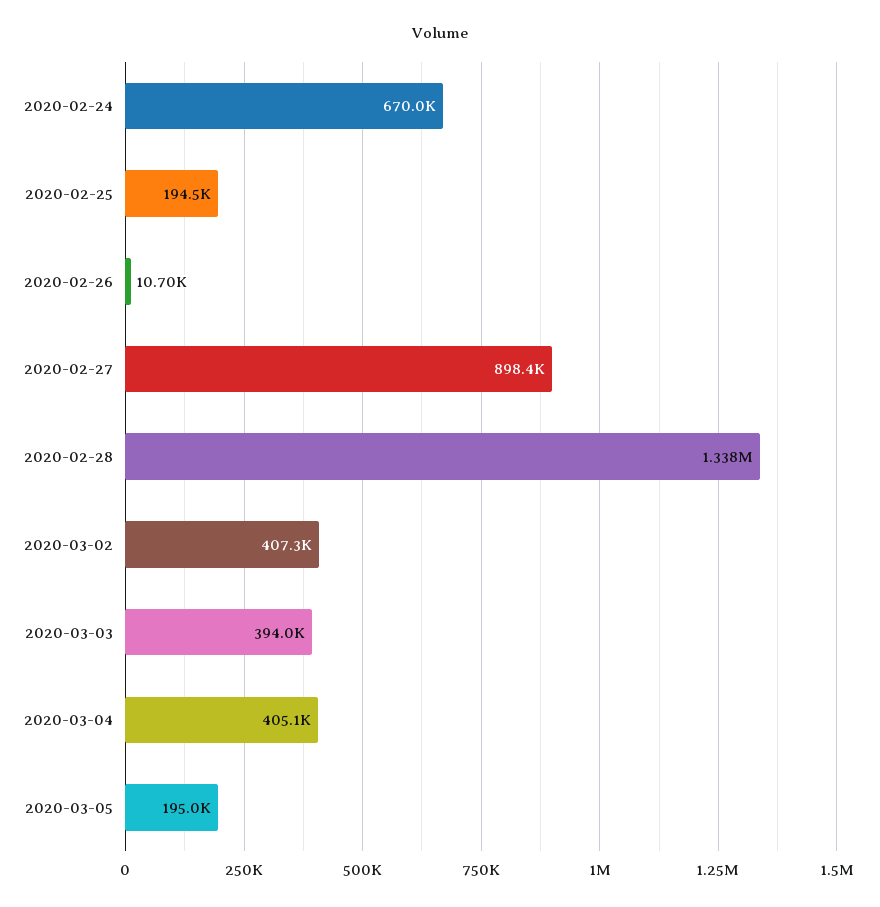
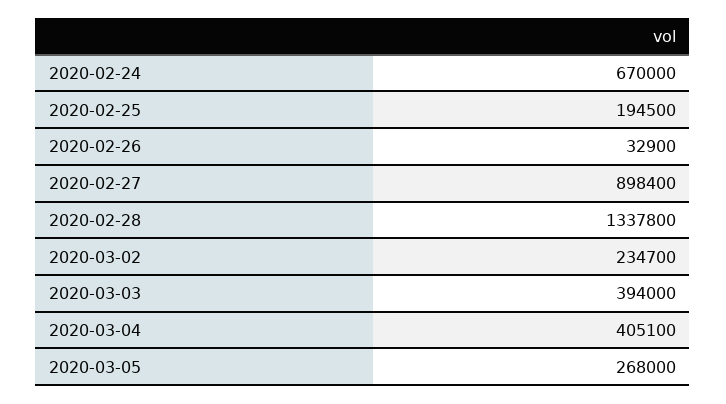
2020-02-26: 10700 -> 32900
2020-03-02: 407300 -> 234700
2020-03-05: 195000 -> 268000

